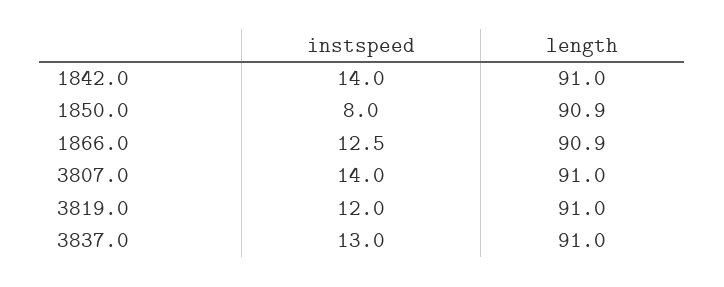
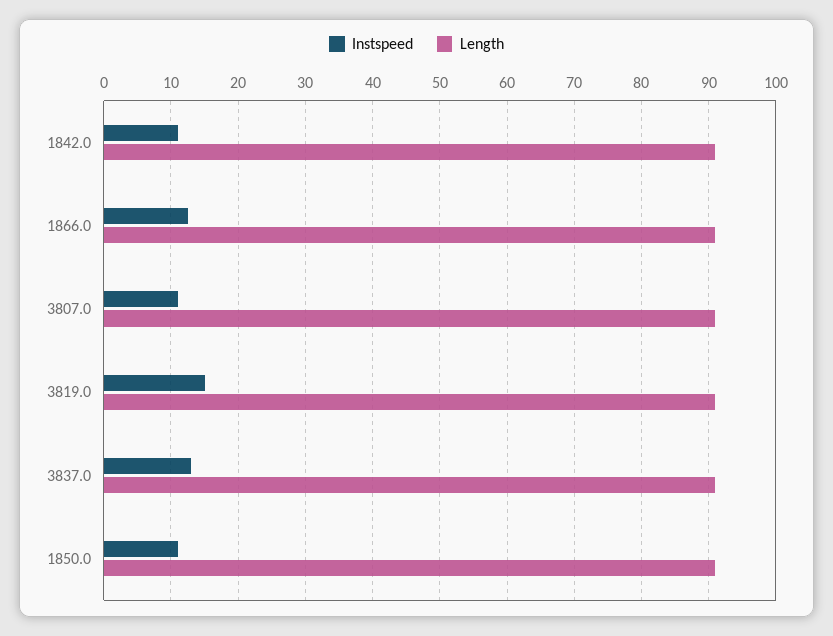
instspeed, 1842.0: 14 -> 11
instspeed, 1850.0: 8 -> 11
instspeed, 3807.0: 14 -> 11
instspeed, 3819.0: 12 -> 15

